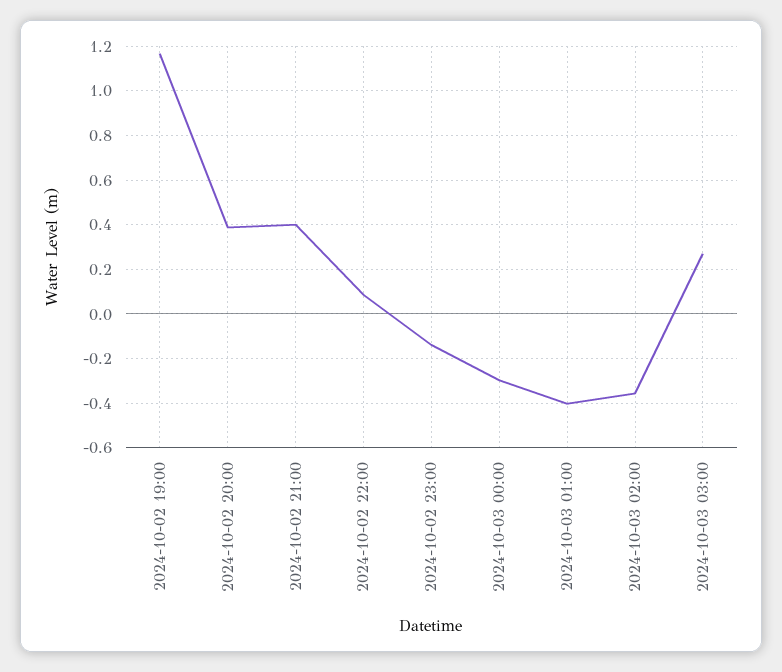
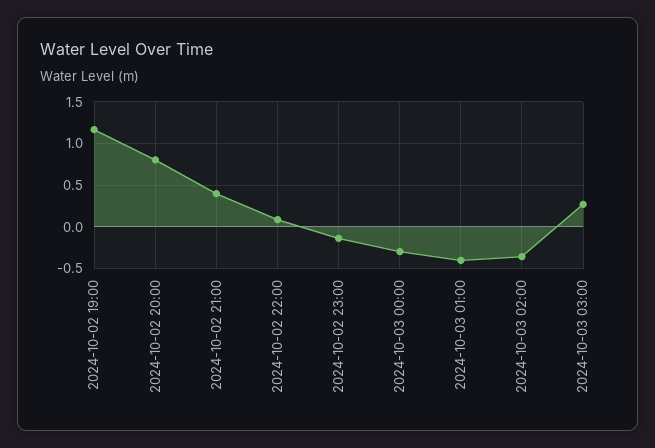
2024-10-02 20:00: 0.4 -> 0.8

